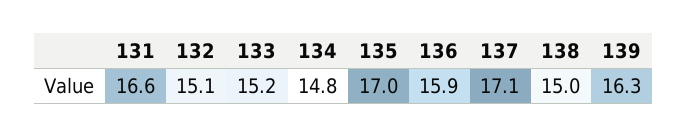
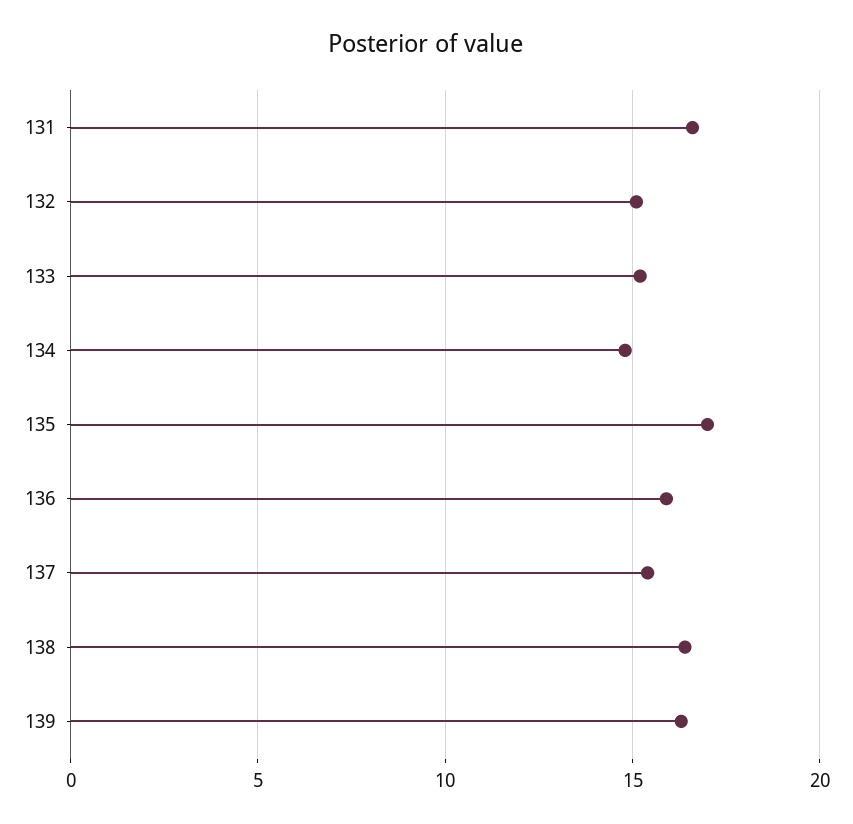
137: 17.1 -> 15.5
138: 15 -> 16.5

